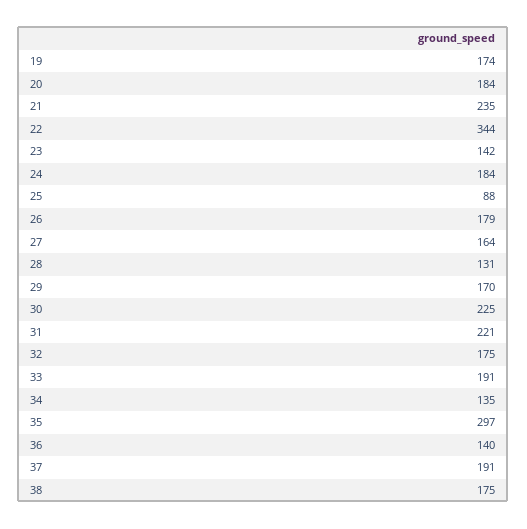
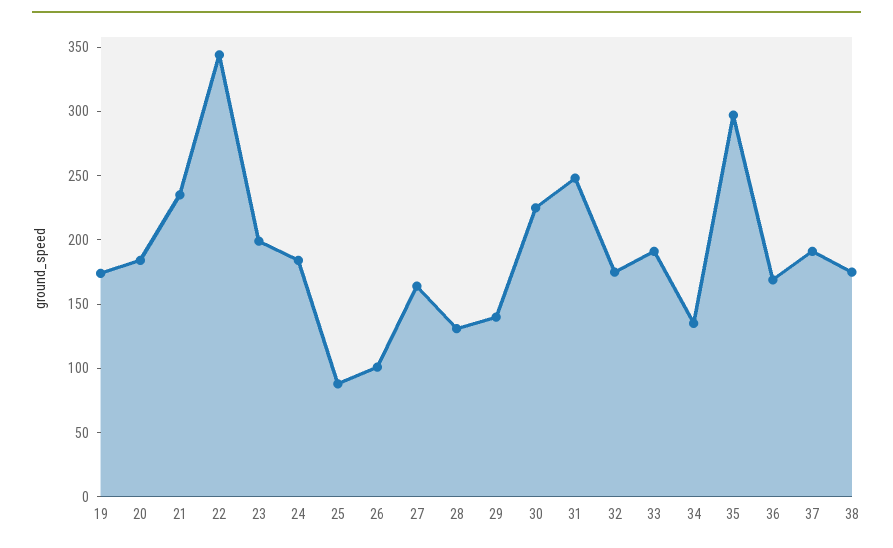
23: 142 -> 200
26: 179 -> 100
29: 170 -> 140
31: 221 -> 250
36: 140 -> 170

